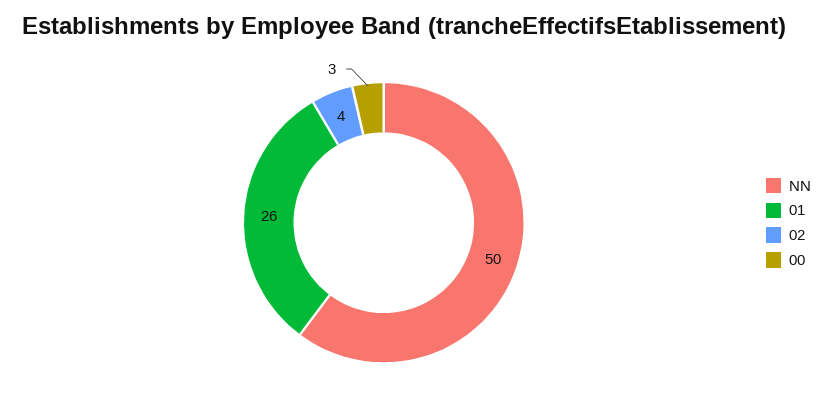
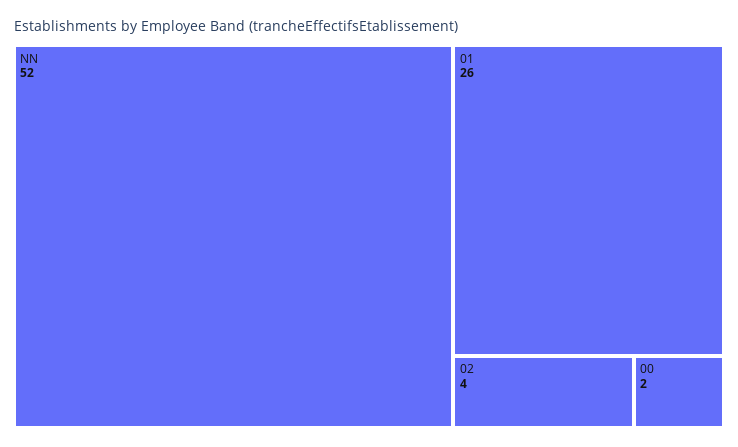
NN: 50 -> 52
00: 3 -> 2

